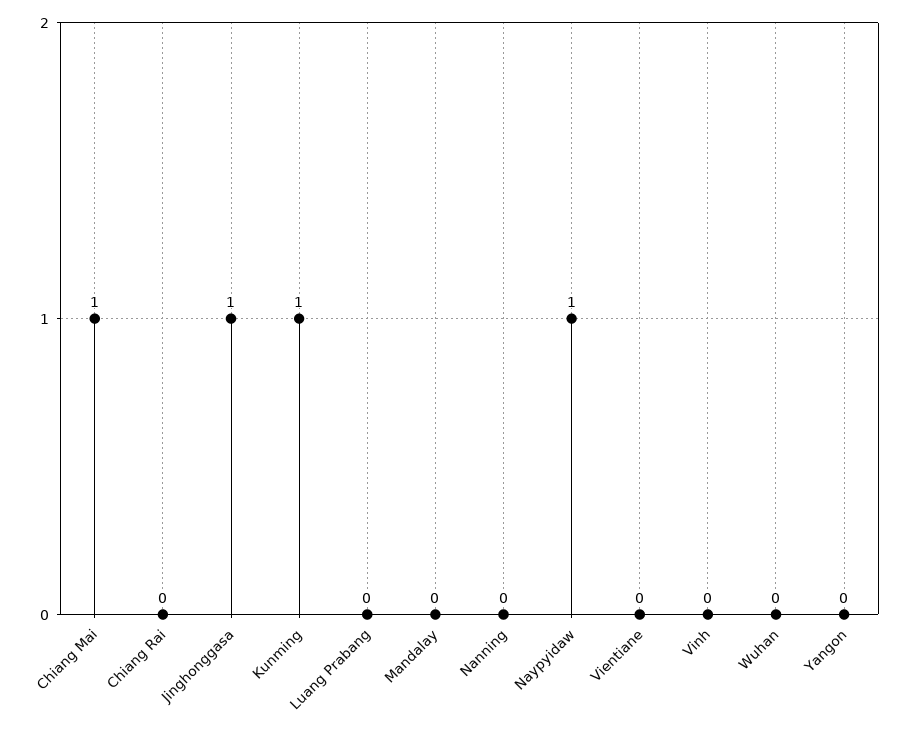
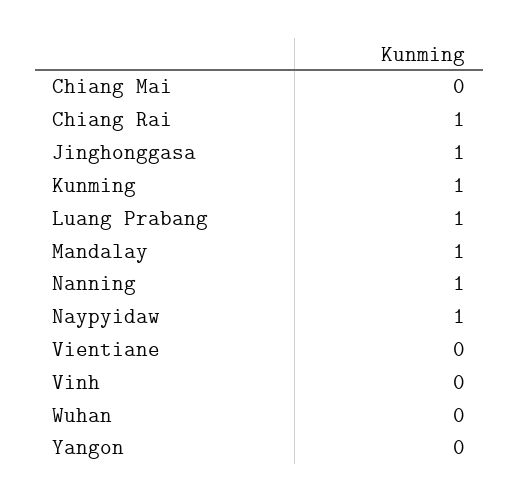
Chiang Mai: 1 -> 0
Chiang Rai: 0 -> 1
Luang Prabang: 0 -> 1
Mandalay: 0 -> 1
Nanning: 0 -> 1

